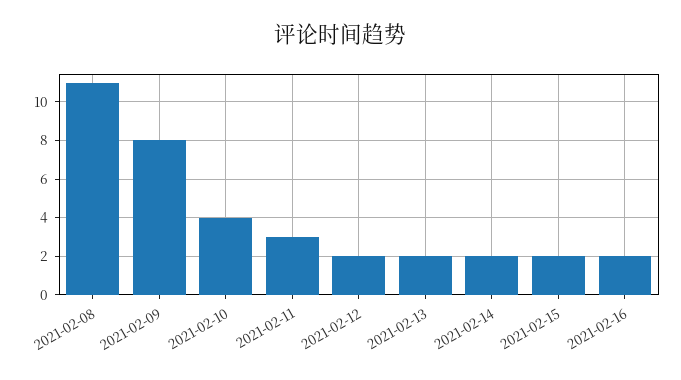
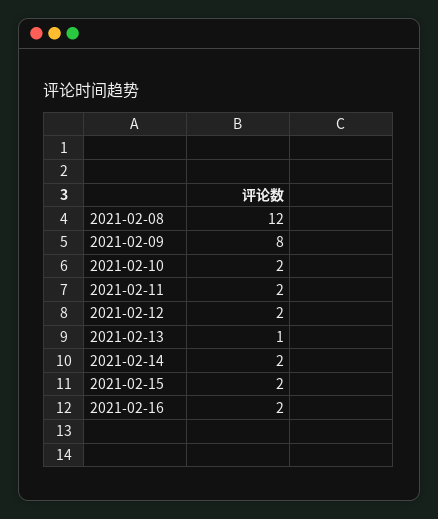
2021-02-08: 11 -> 12
2021-02-10: 4 -> 2
2021-02-11: 3 -> 2
2021-02-13: 2 -> 1

